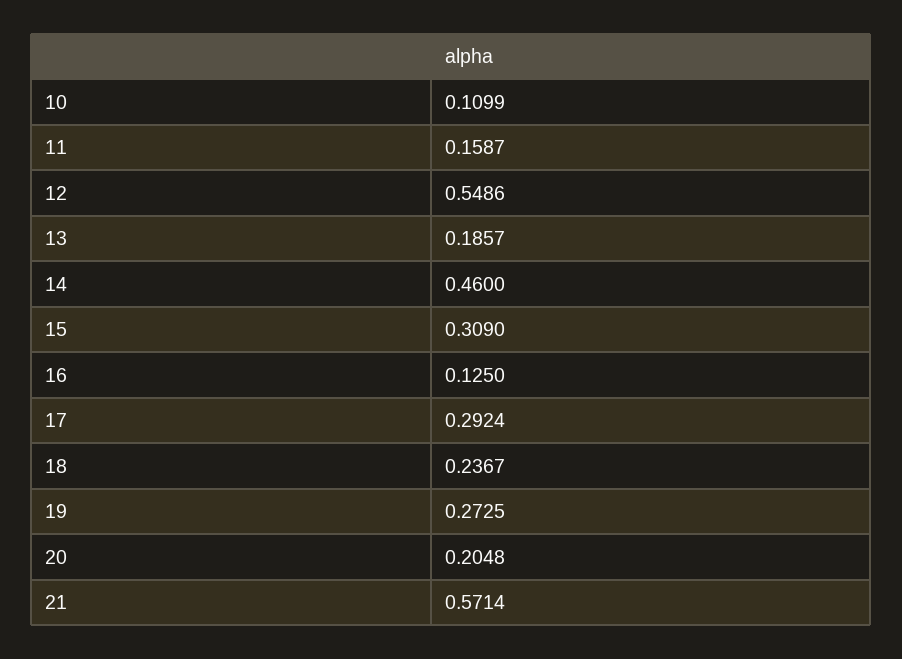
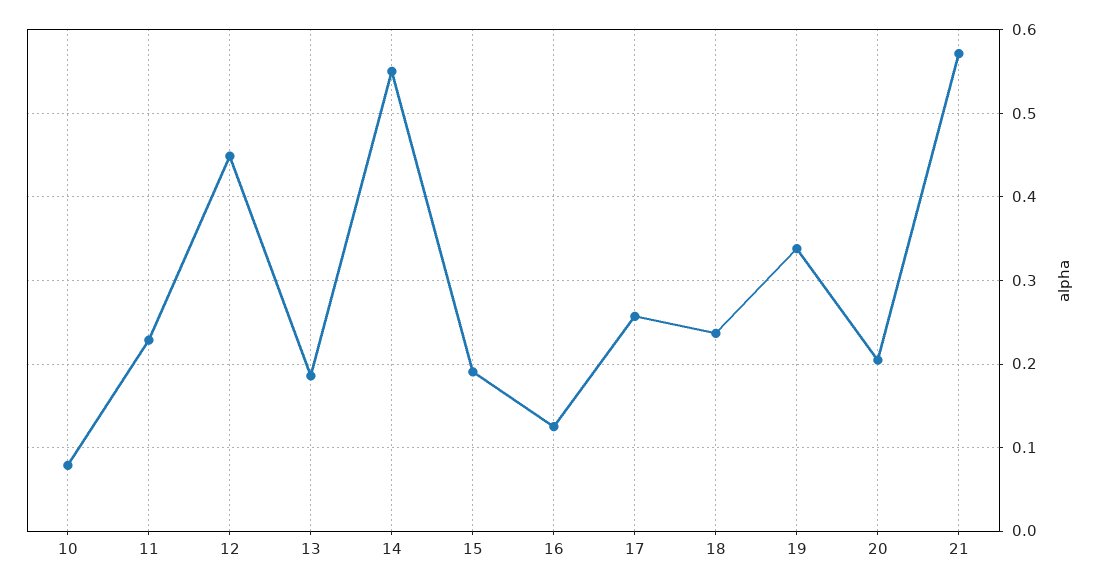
10: 0.1099 -> 0.08
11: 0.1587 -> 0.23
12: 0.5486 -> 0.45
14: 0.46 -> 0.55
15: 0.309 -> 0.19
17: 0.2924 -> 0.26
19: 0.2725 -> 0.34

